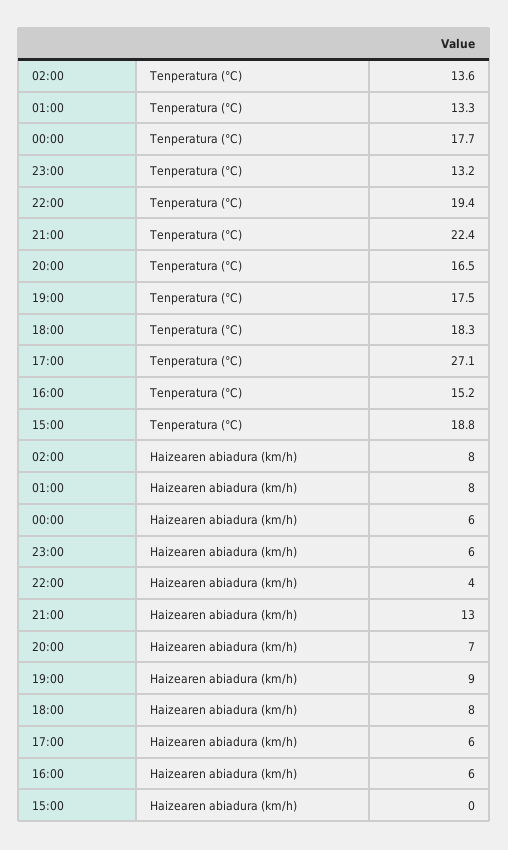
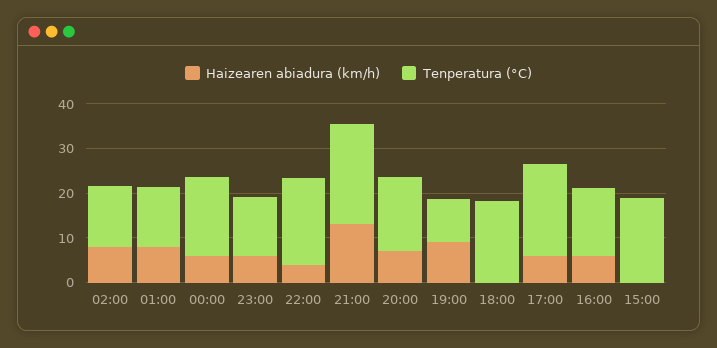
Tenperatura (°C), 19:00: 17.5 -> 10
Tenperatura (°C), 17:00: 27.1 -> 20
Haizearen abiadura (km/h), 18:00: 8 -> 0

